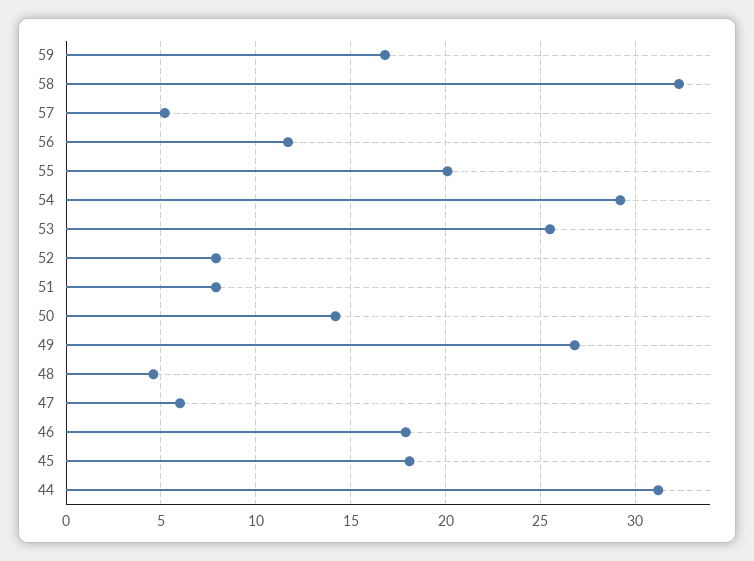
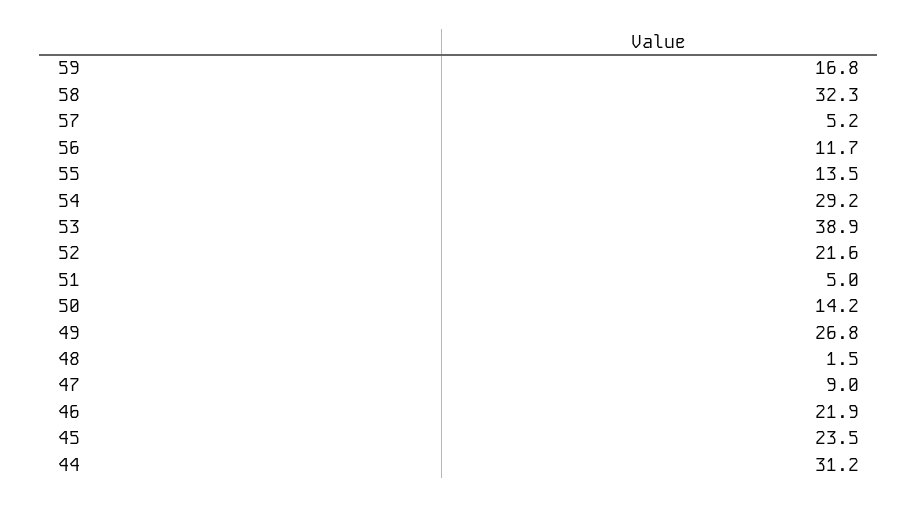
55: 20 -> 13.5
53: 25.5 -> 38.9
52: 8 -> 21.6
51: 8 -> 5
48: 4.5 -> 1.5
47: 6 -> 9
46: 18 -> 21.9
45: 18 -> 23.5

